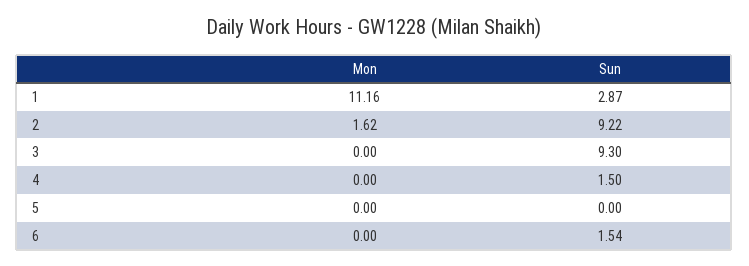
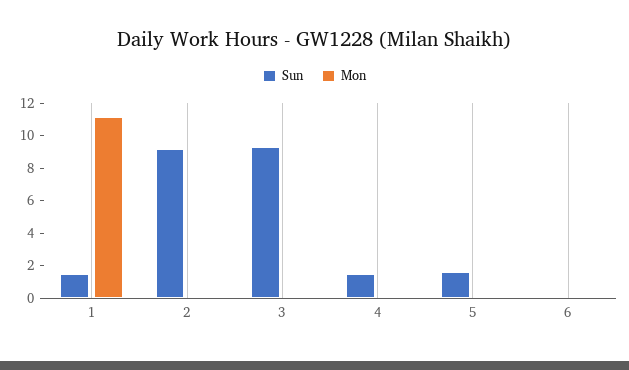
Sun, 1: 2.87 -> 1.5
Mon, 2: 1.62 -> 0
Sun, 5: 0 -> 1.5
Sun, 6: 1.54 -> 0

